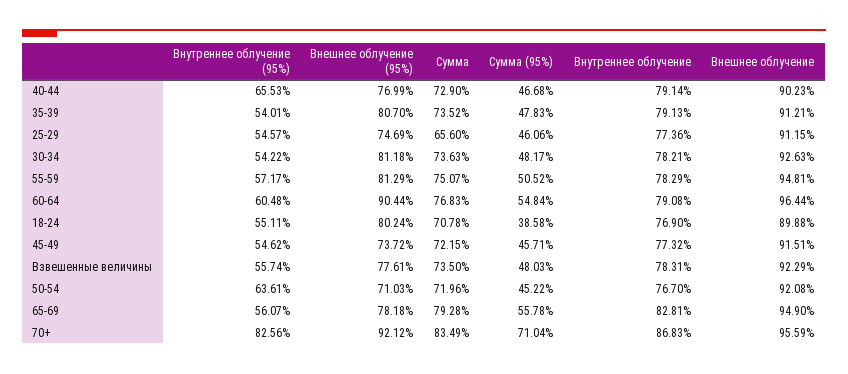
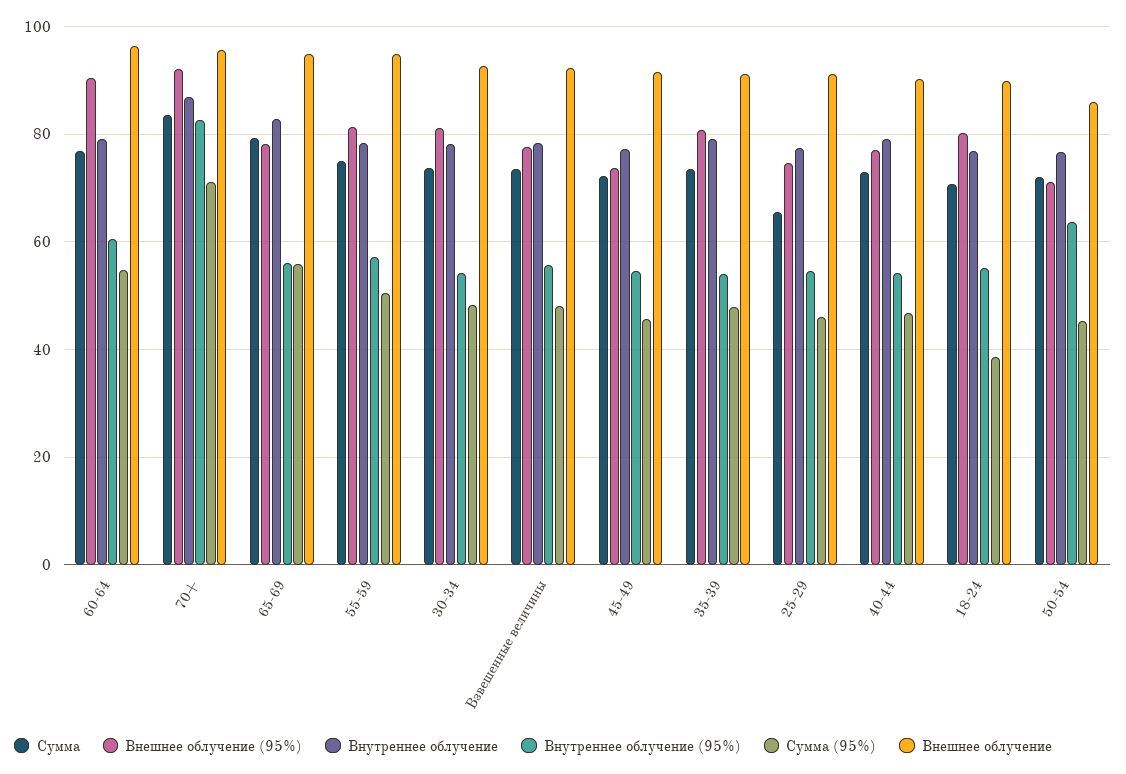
Внутреннее облучение (95%), 40-44: 65.53 -> 54
Внешнее облучение, 50-54: 92.08 -> 86

